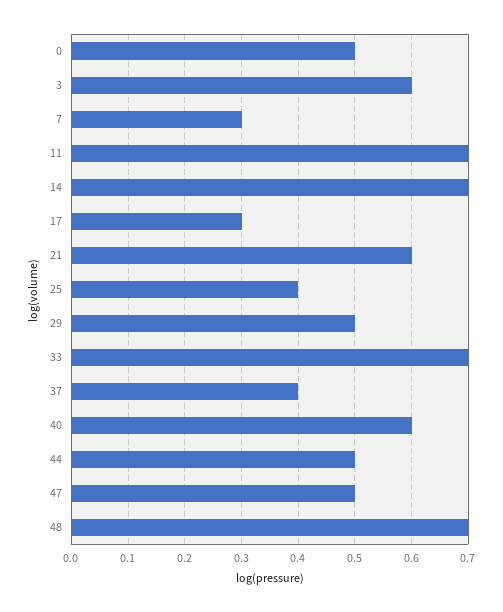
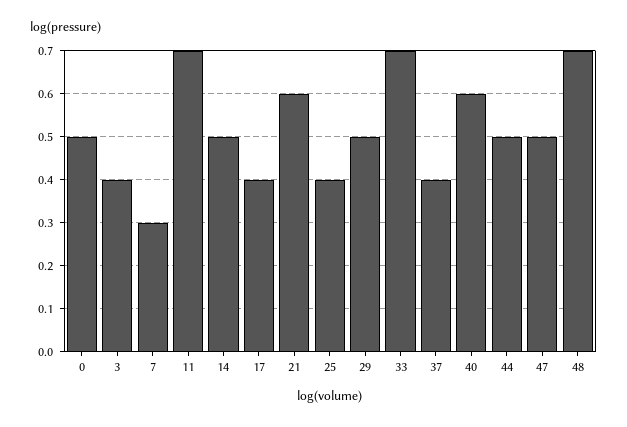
3: 0.6 -> 0.4
14: 0.7 -> 0.5
17: 0.3 -> 0.4

